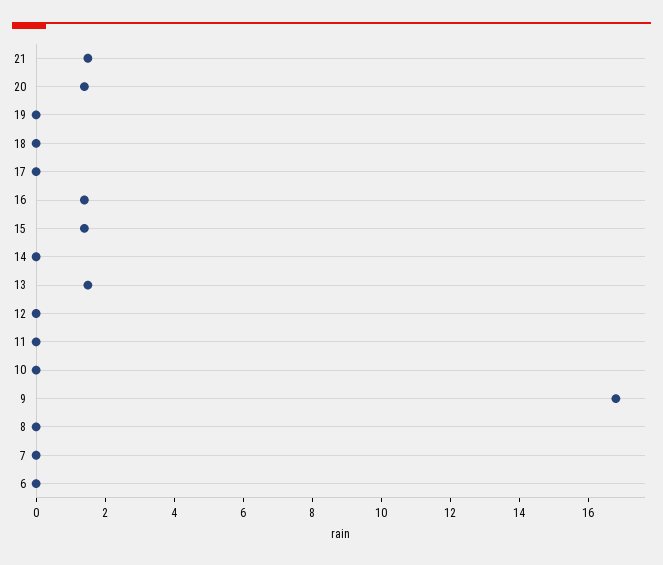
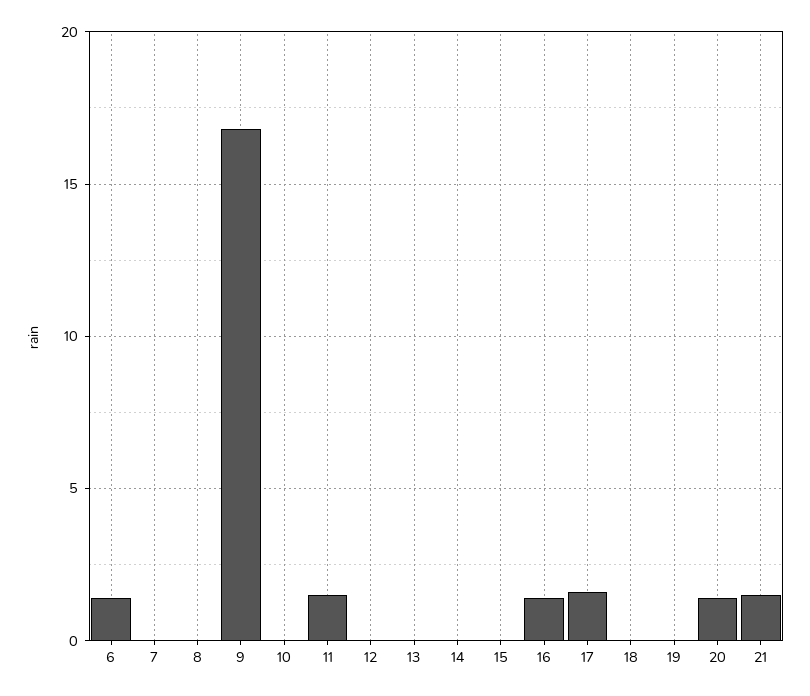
17: 0 -> 1.5
15: 1.5 -> 0
13: 1.5 -> 0
11: 0 -> 1.5
6: 0 -> 1.5

